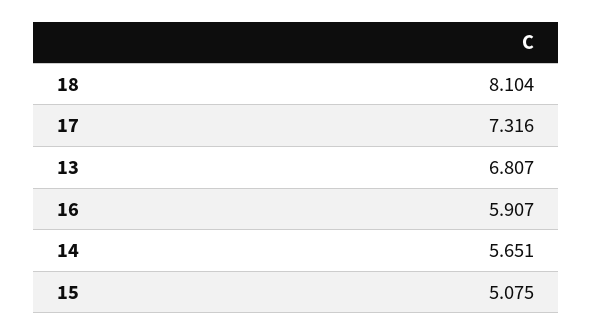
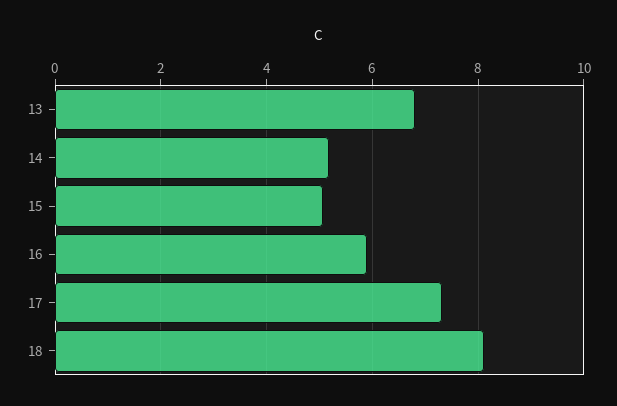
14: 5.651 -> 5.2

